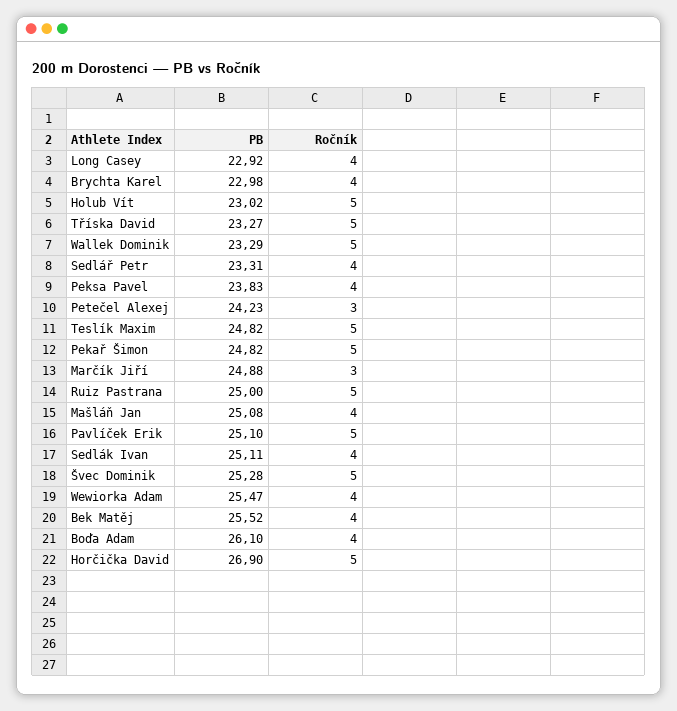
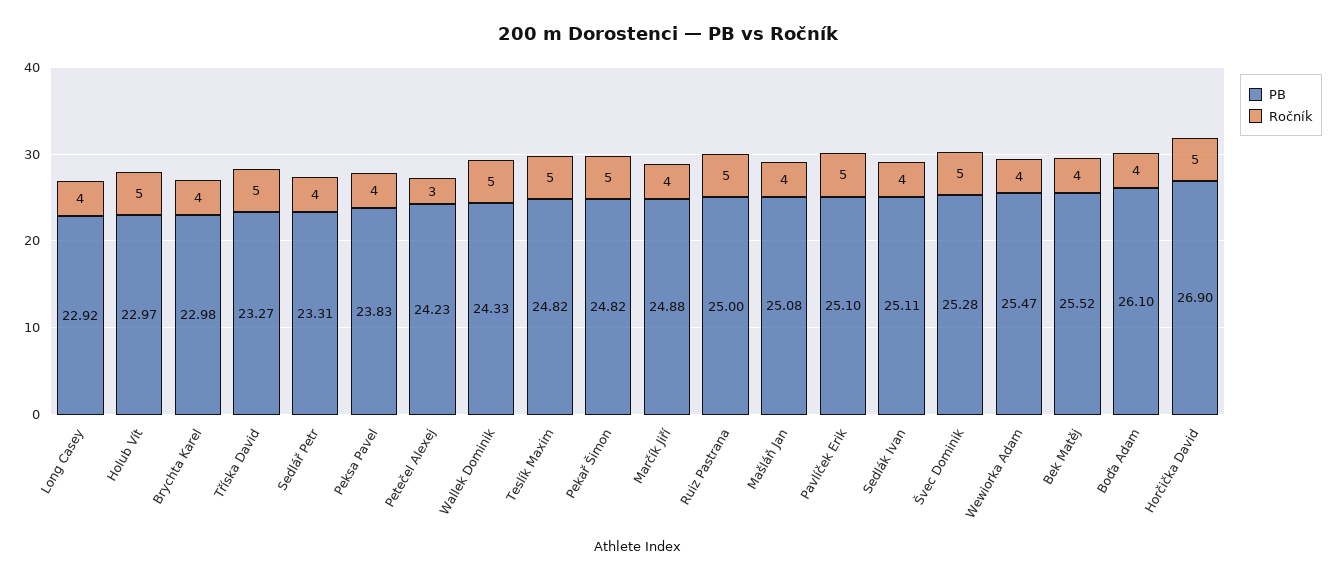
PB, Holub Vít: 23.02 -> 22.97
PB, Wallek Dominik: 23.29 -> 24.33
Ročník, Marčík Jiří: 3 -> 4

